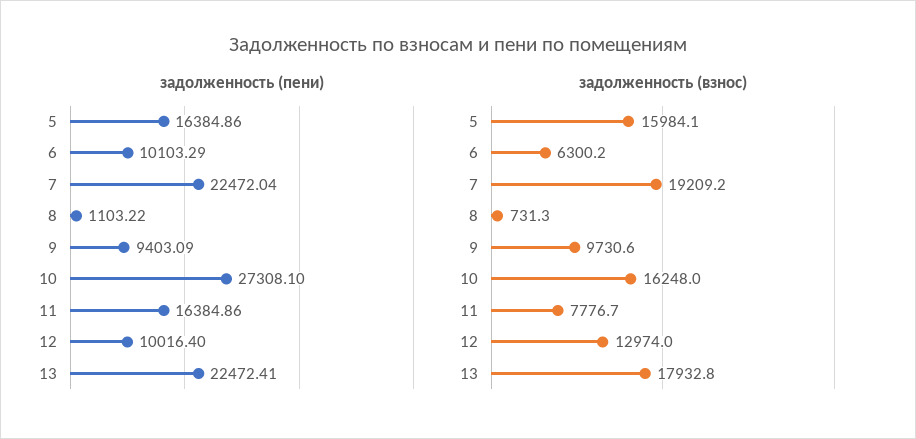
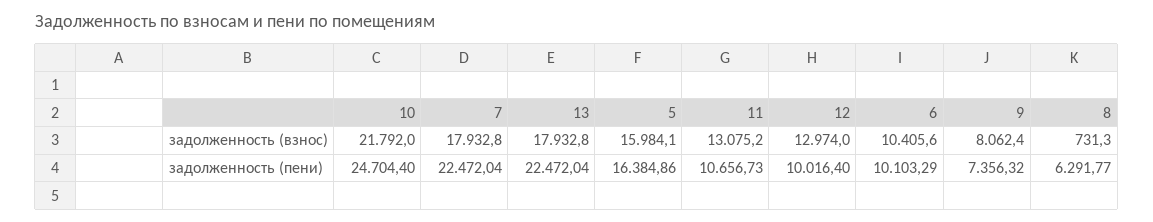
задолженность (пени), 8: 1103.22 -> 6291.77
задолженность (пени), 9: 9403.09 -> 7356.32
задолженность (пени), 10: 27308.1 -> 24704.4
задолженность (пени), 11: 16384.86 -> 10656.73
задолженность (пени), 13: 22472.41 -> 22472.04
задолженность (взнос), 6: 6300.2 -> 10405.6
задолженность (взнос), 7: 19209.2 -> 17932.8
задолженность (взнос), 9: 9730.6 -> 8062.4
задолженность (взнос), 10: 16248 -> 21792
задолженность (взнос), 11: 7776.7 -> 13075.2

